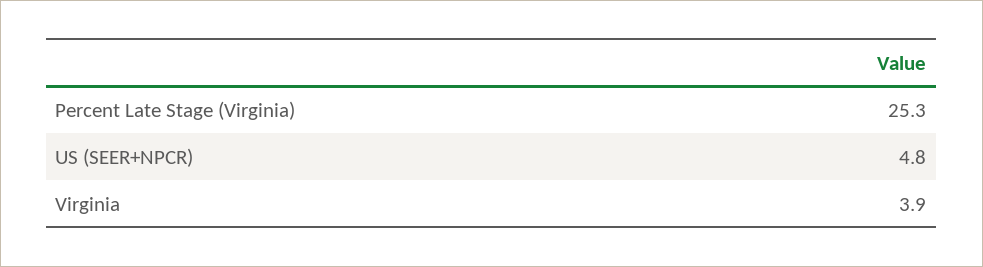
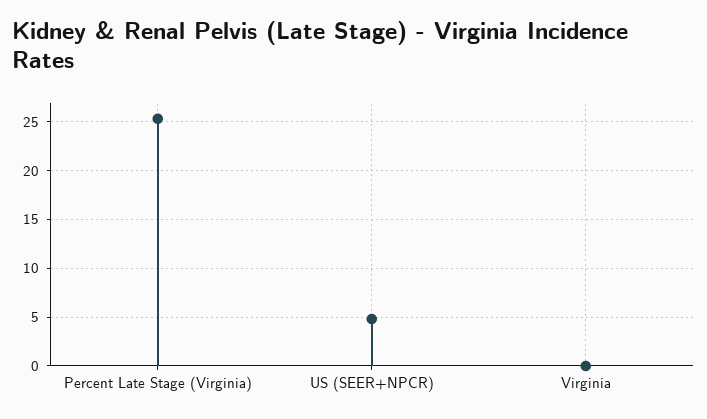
Virginia: 3.9 -> 0

